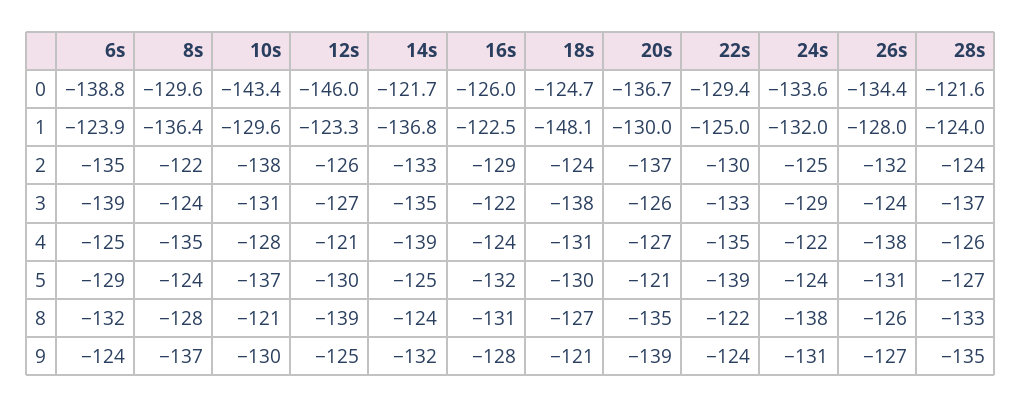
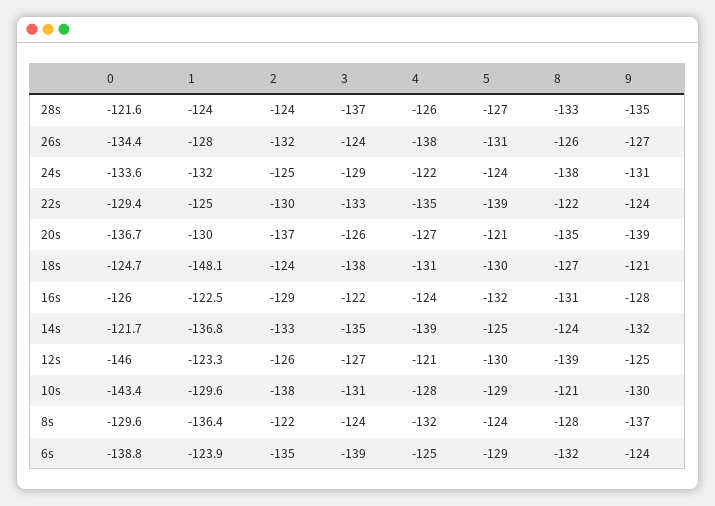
8s, 4: -135 -> -132
10s, 5: -137 -> -129

